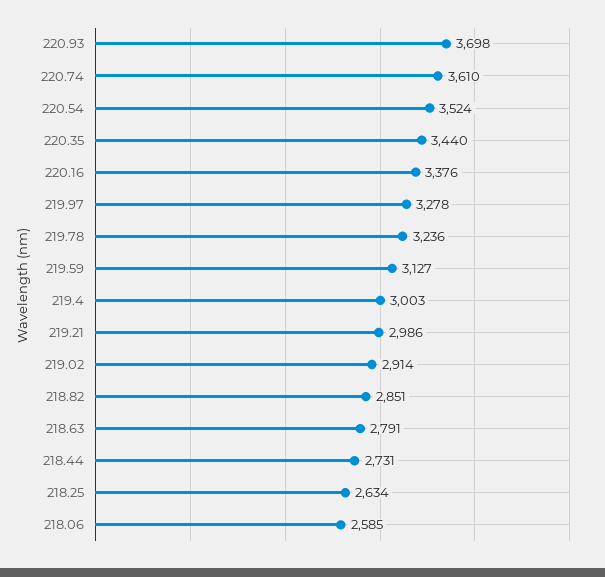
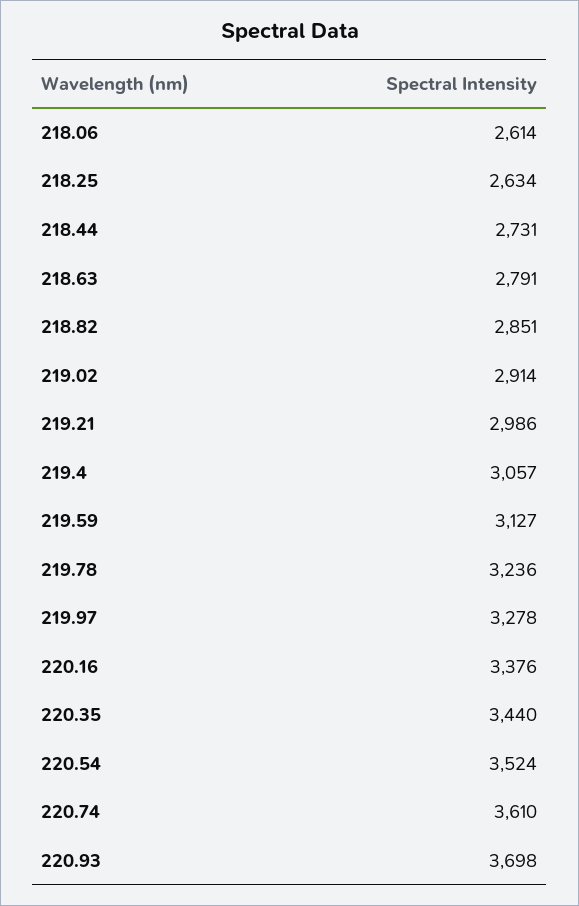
219.4: 3003 -> 3057
218.06: 2585 -> 2614

